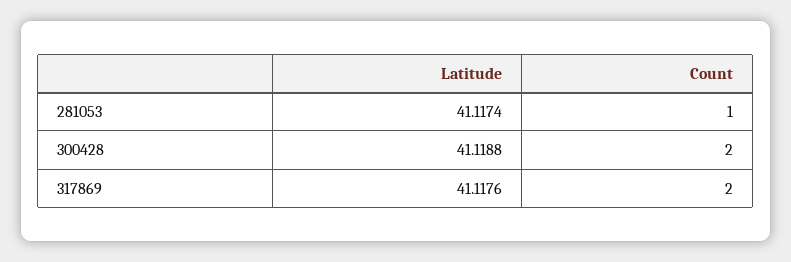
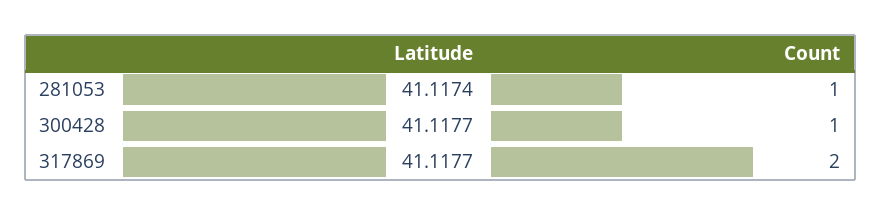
Latitude, 300428: 41.1188 -> 41.1177
Count, 300428: 2 -> 1
Latitude, 317869: 41.1176 -> 41.1177

